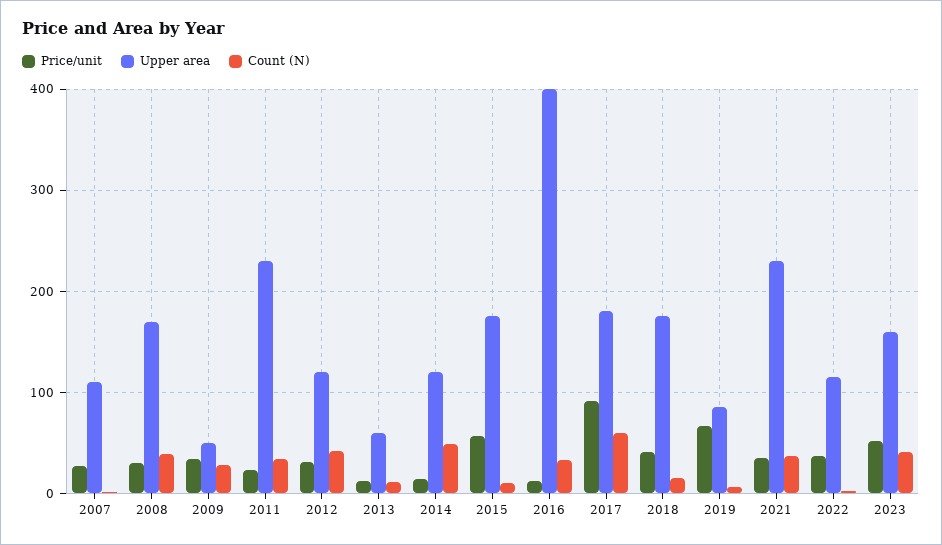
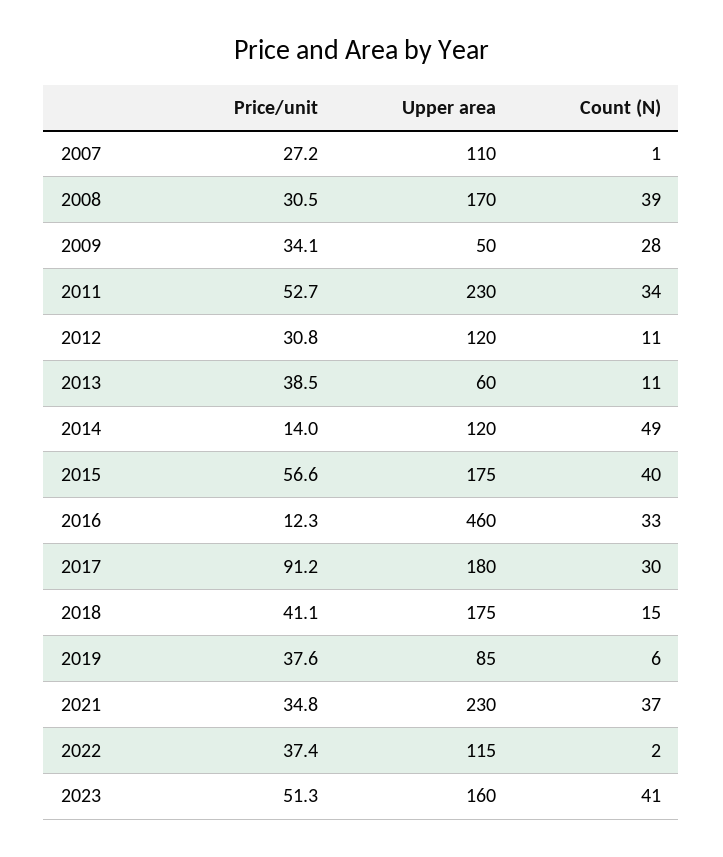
Price/unit, 2011: 20 -> 52.7
Count (N), 2012: 40 -> 11
Price/unit, 2013: 10 -> 38.5
Count (N), 2015: 10 -> 40
Upper area, 2016: 400 -> 460
Count (N), 2017: 60 -> 30
Price/unit, 2019: 70 -> 37.6

